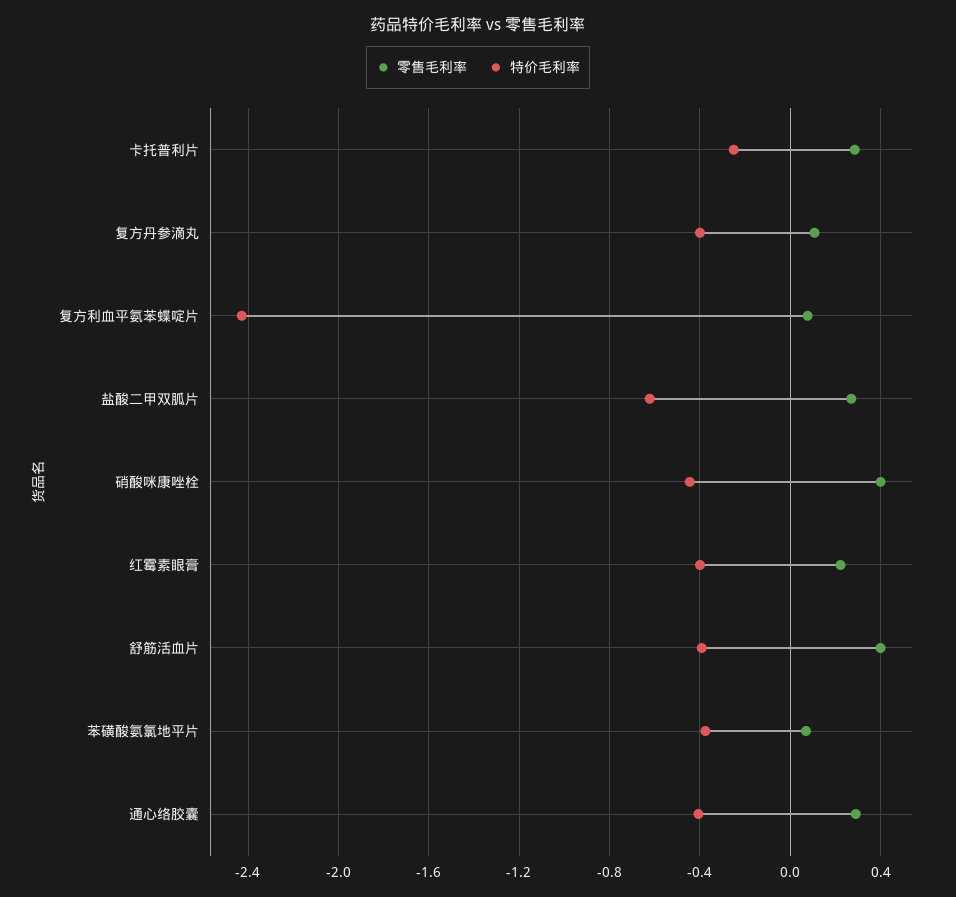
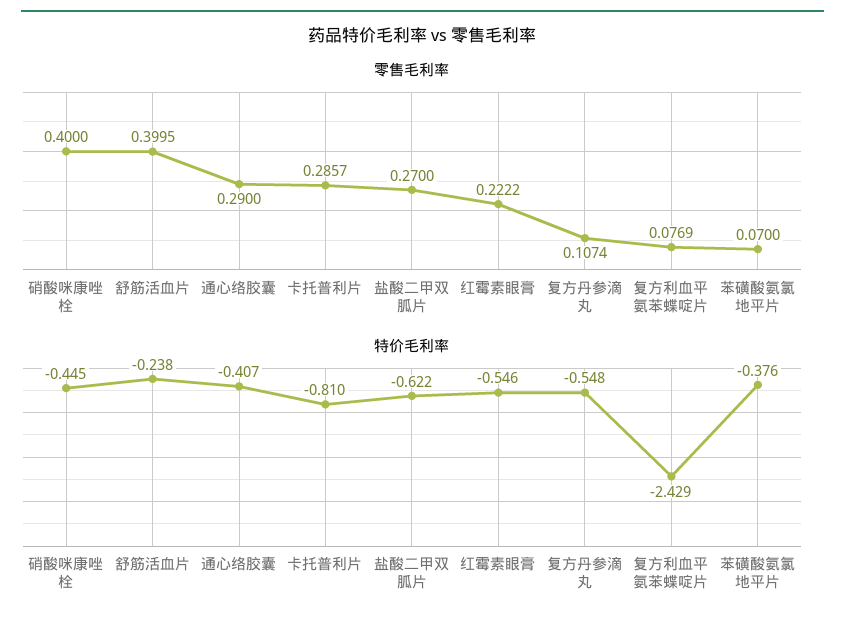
特价毛利率, 卡托普利片: -0.25 -> -0.81
特价毛利率, 复方丹参滴丸: -0.4 -> -0.548
特价毛利率, 红霉素眼膏: -0.4 -> -0.546
特价毛利率, 舒筋活血片: -0.4 -> -0.238

